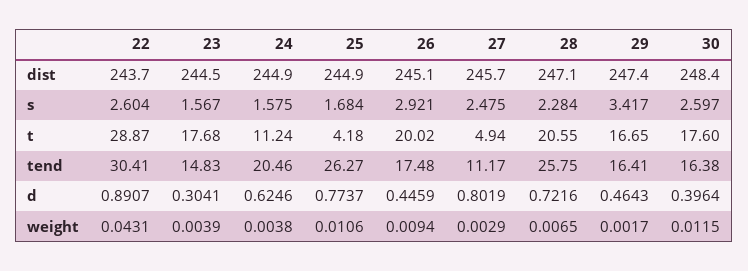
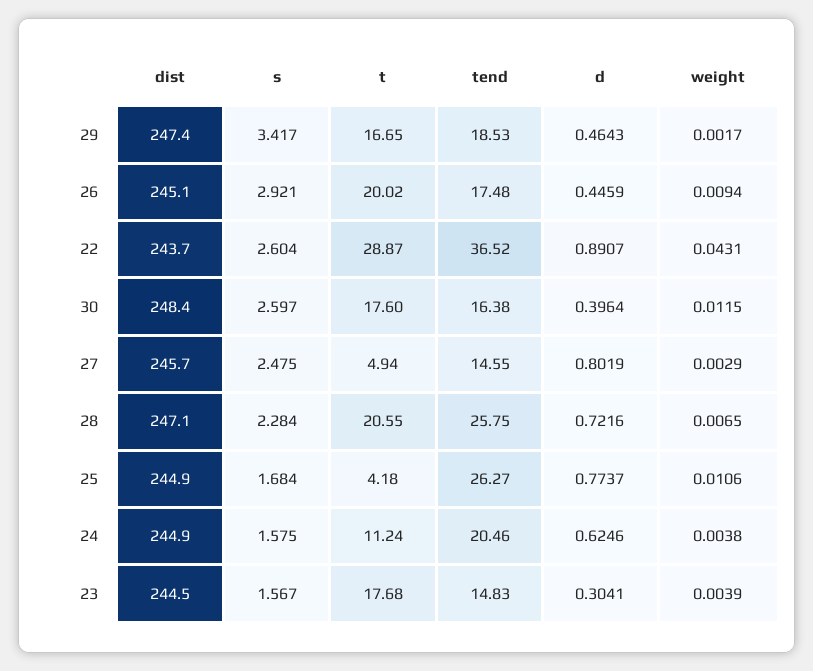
22, tend: 30.41 -> 36.52
27, tend: 11.17 -> 14.55
29, tend: 16.41 -> 18.53

